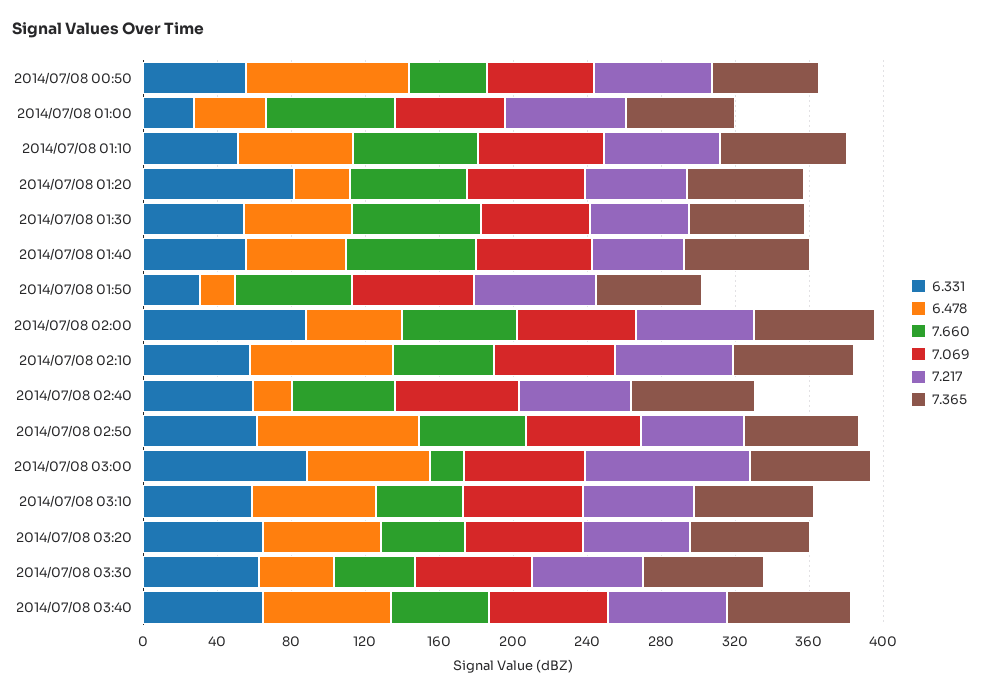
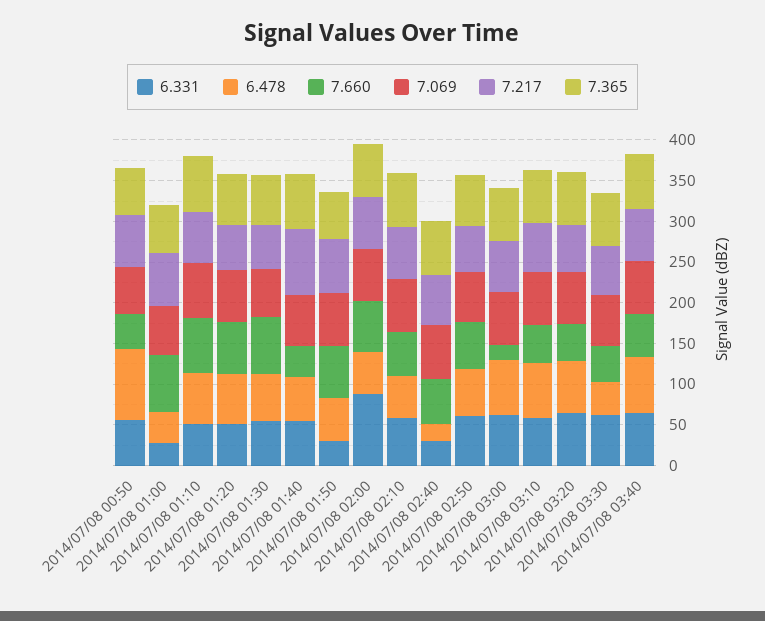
6.331, 2014/07/08 01:20: 80 -> 50
6.478, 2014/07/08 01:20: 30 -> 60
7.660, 2014/07/08 01:40: 70 -> 40
7.217, 2014/07/08 01:40: 50 -> 80
6.478, 2014/07/08 01:50: 20 -> 50
6.478, 2014/07/08 02:10: 80 -> 50
6.331, 2014/07/08 02:40: 60 -> 30
6.478, 2014/07/08 02:50: 90 -> 60
6.331, 2014/07/08 03:00: 90 -> 60
7.217, 2014/07/08 03:00: 90 -> 60

